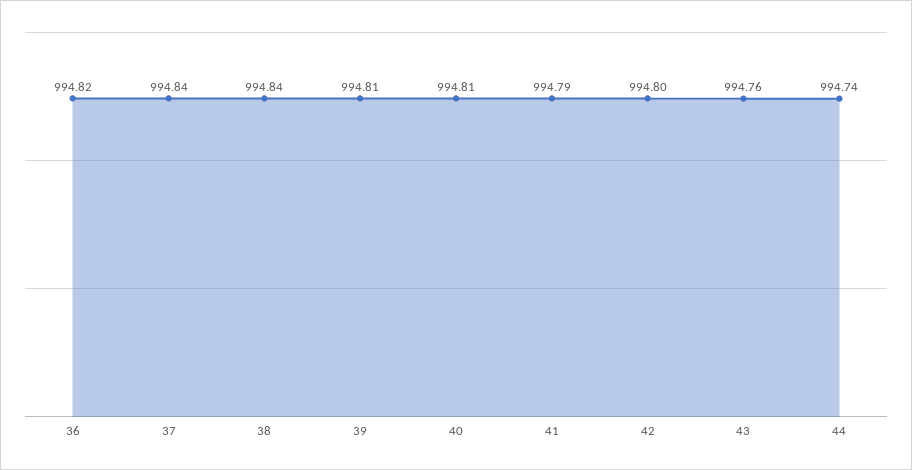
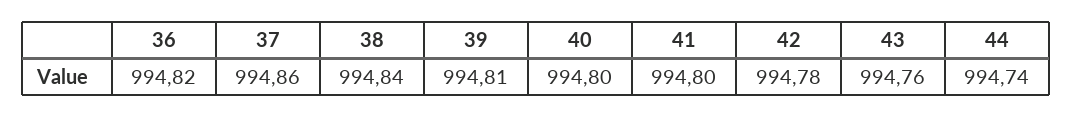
37: 994.84 -> 994.86
40: 994.81 -> 994.8
41: 994.79 -> 994.8
42: 994.8 -> 994.78

